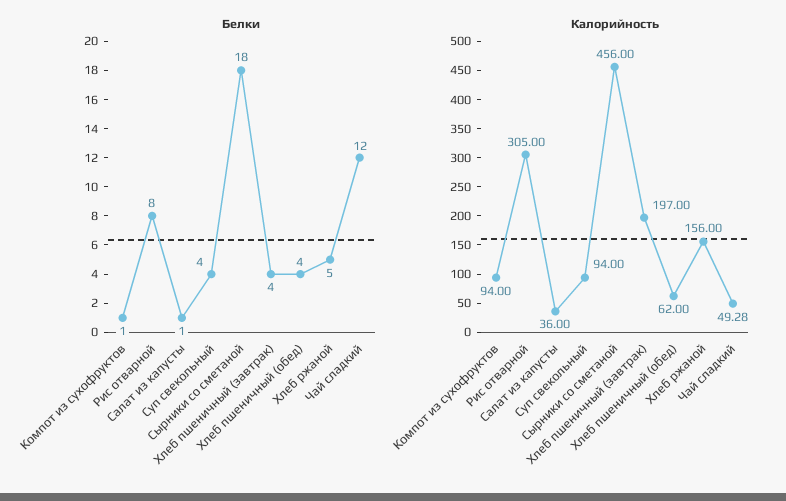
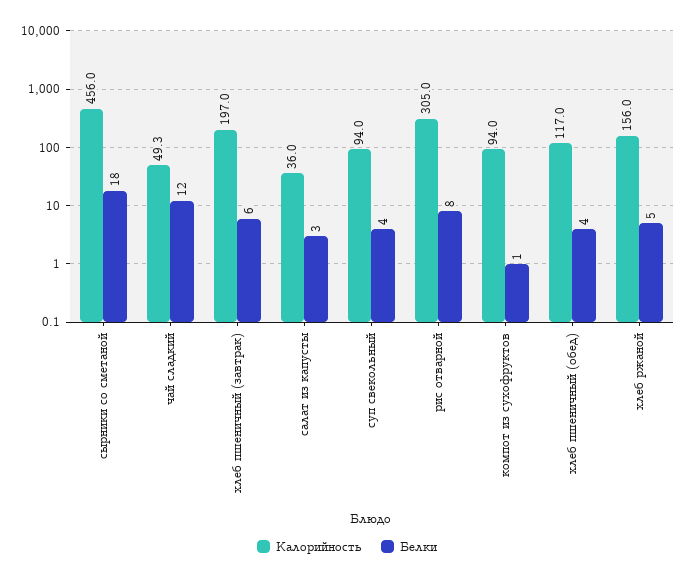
Белки, Салат из капусты: 1 -> 3
Белки, Хлеб пшеничный (завтрак): 4 -> 6
Калорийность, Хлеб пшеничный (обед): 62 -> 117

